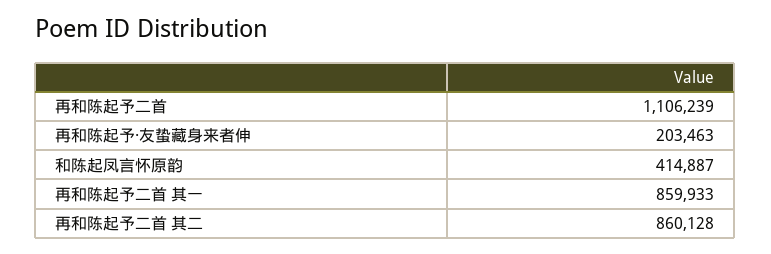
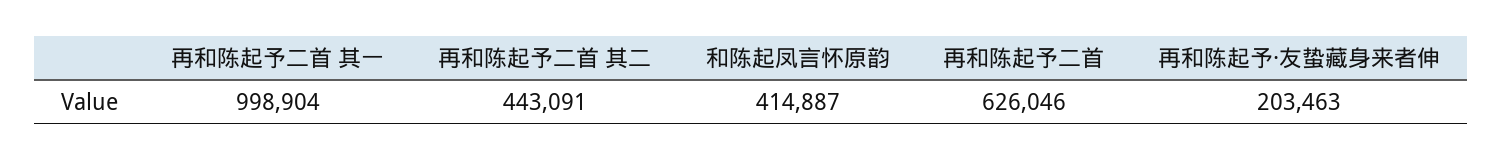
再和陈起予二首: 1106239 -> 626046
再和陈起予二首 其一: 859933 -> 998904
再和陈起予二首 其二: 860128 -> 443091

